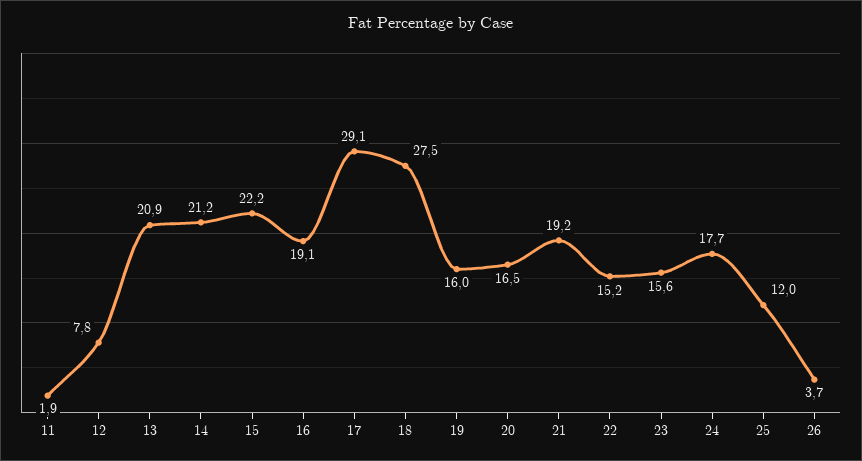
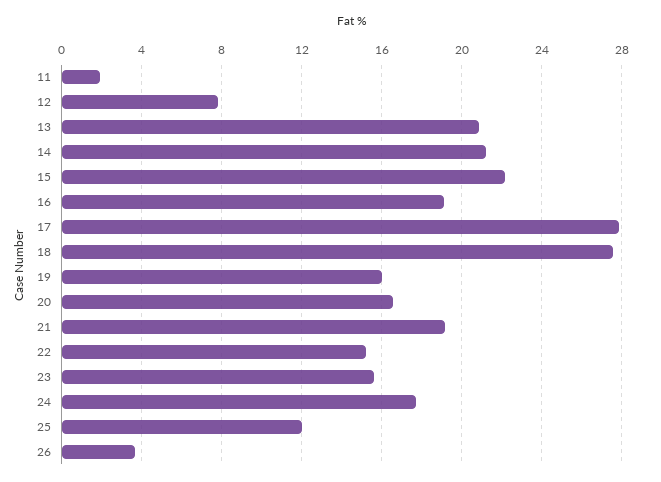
17: 29.1 -> 28

